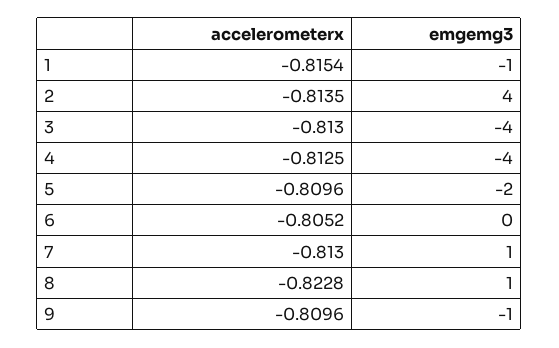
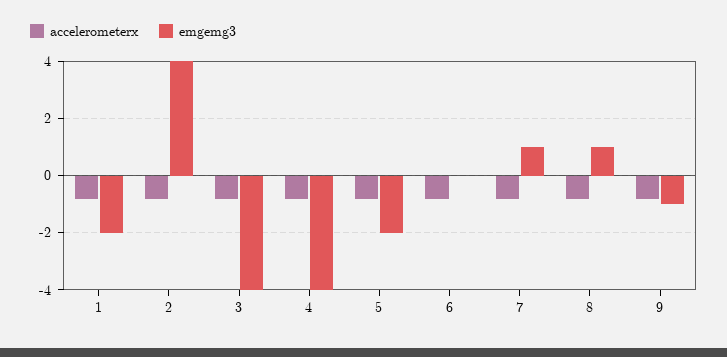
emgemg3, 1: -1 -> -2

